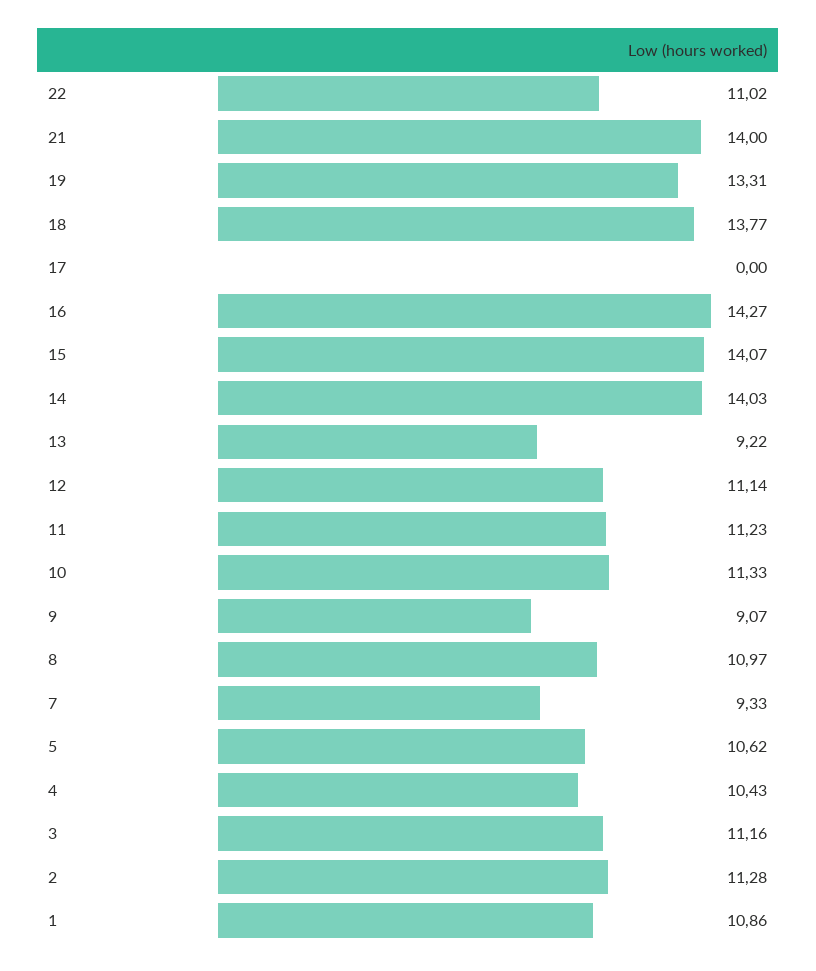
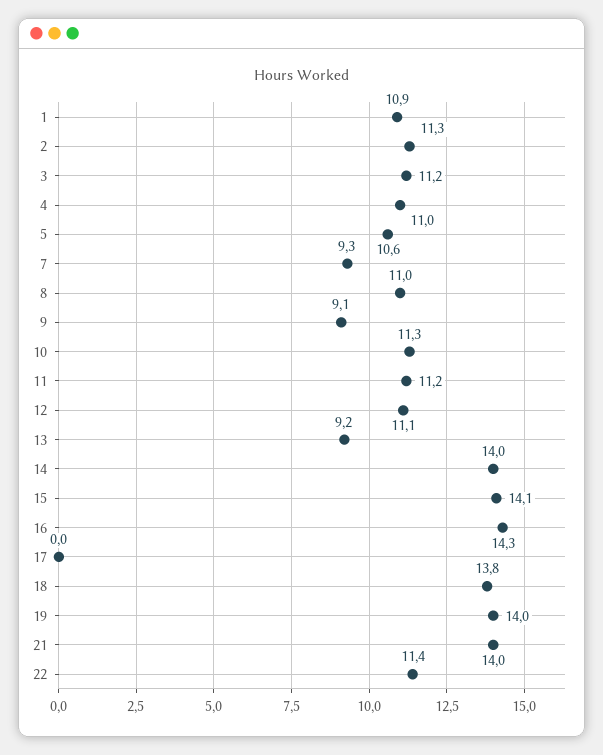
22: 11.02 -> 11.4
19: 13.31 -> 14
4: 10.43 -> 11

